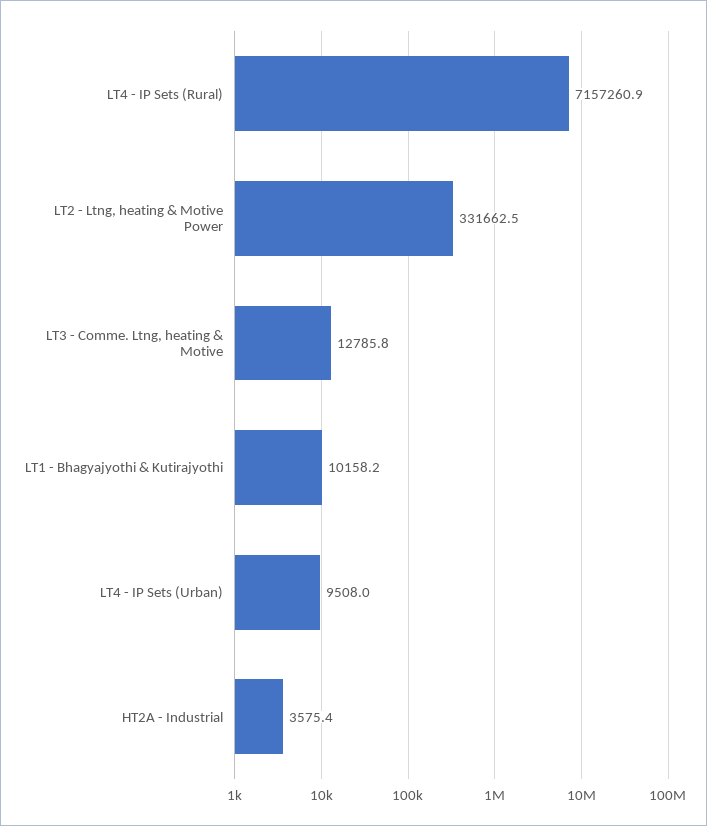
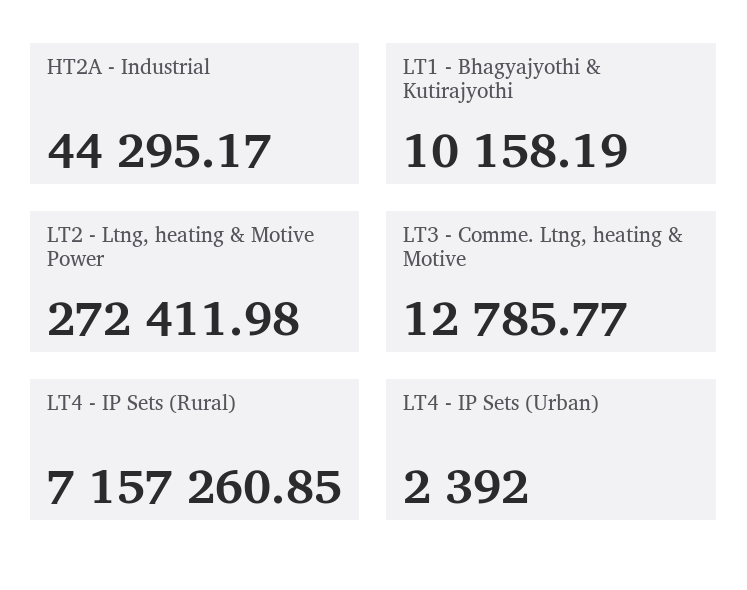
LT2 - Ltng, heating & Motive Power: 331662.5 -> 272411.98
LT4 - IP Sets (Urban): 9508 -> 2392
HT2A - Industrial: 3575.4 -> 44295.17

